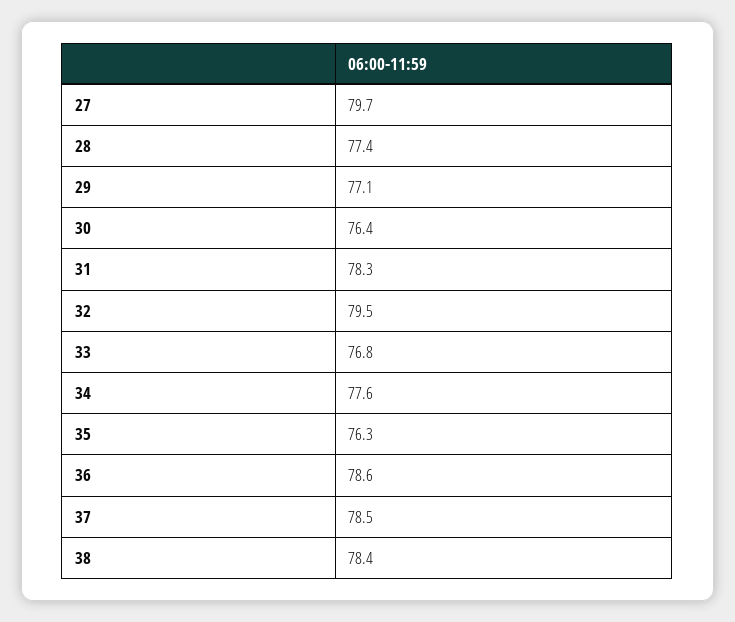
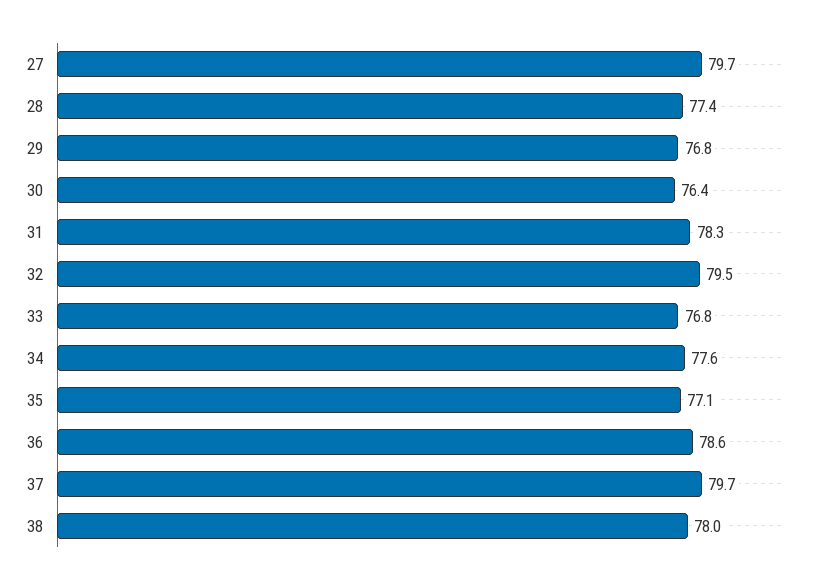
29: 77.1 -> 76.8
35: 76.3 -> 77.1
37: 78.5 -> 79.7
38: 78.4 -> 78

